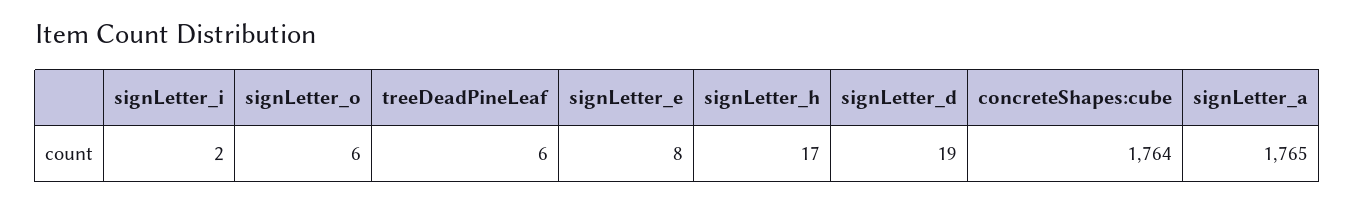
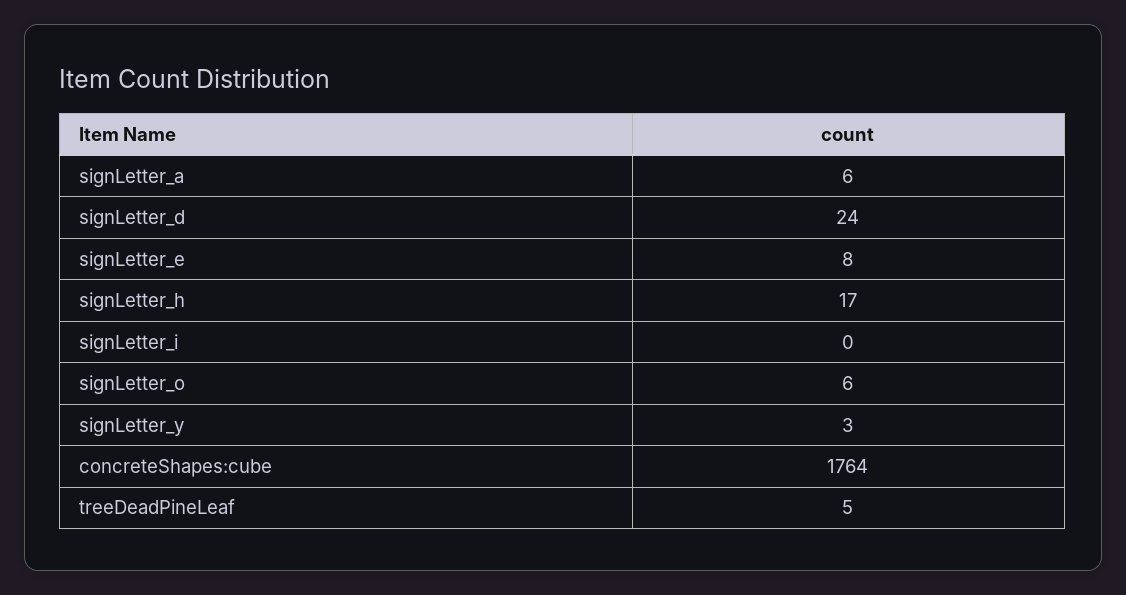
signLetter_i: 2 -> 0
treeDeadPineLeaf: 6 -> 5
signLetter_d: 19 -> 24
signLetter_a: 1765 -> 6
signLetter_y: none -> 3

